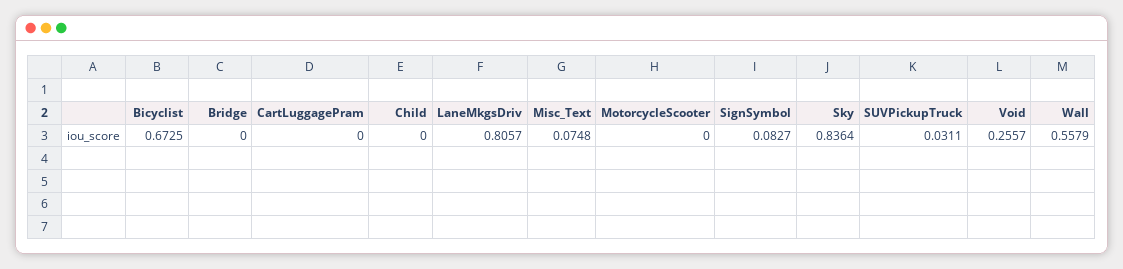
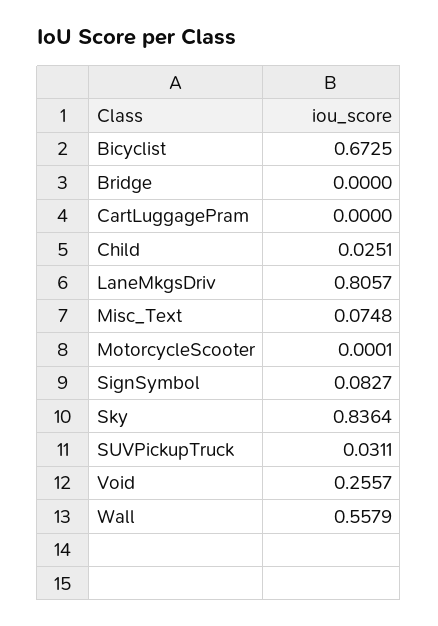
Child: 0 -> 0.0251
MotorcycleScooter: 0 -> 0.0001

